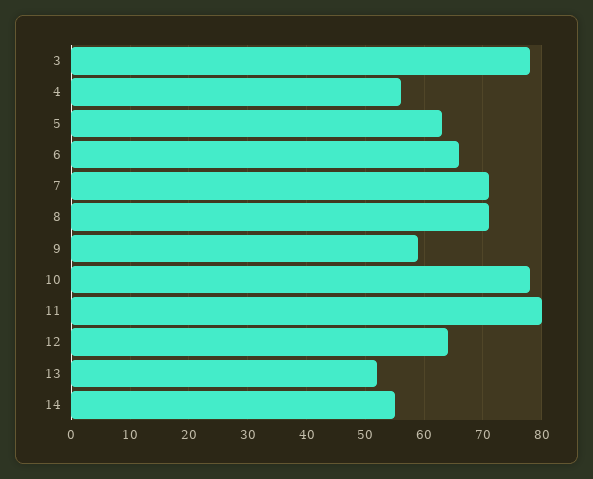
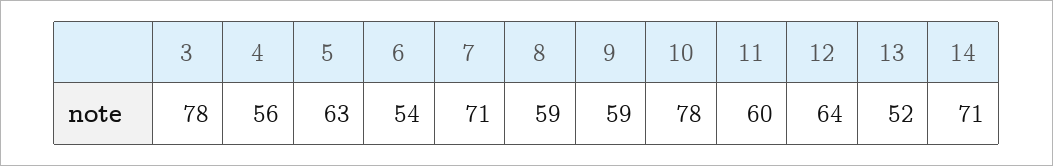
6: 65 -> 54
8: 70 -> 59
11: 80 -> 60
14: 55 -> 71

